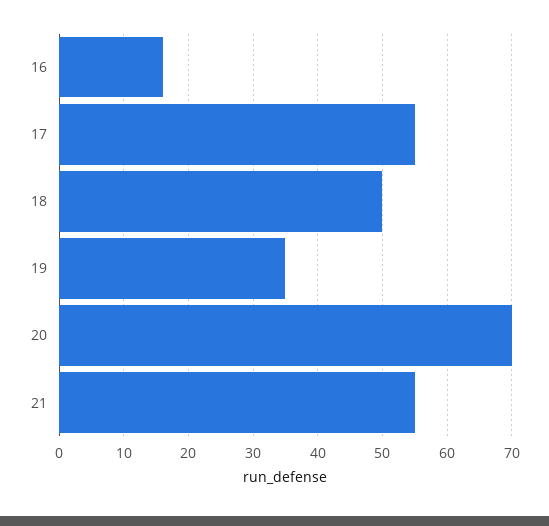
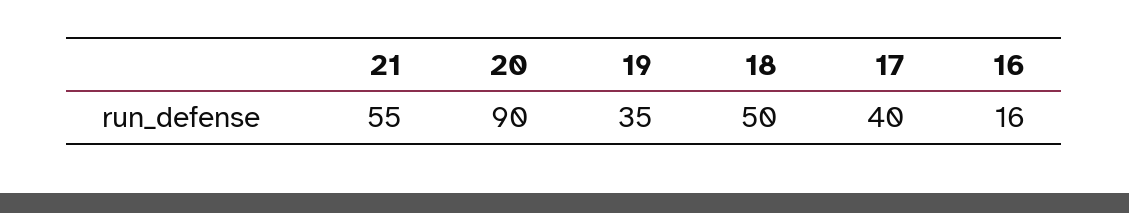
17: 55 -> 40
20: 70 -> 90

